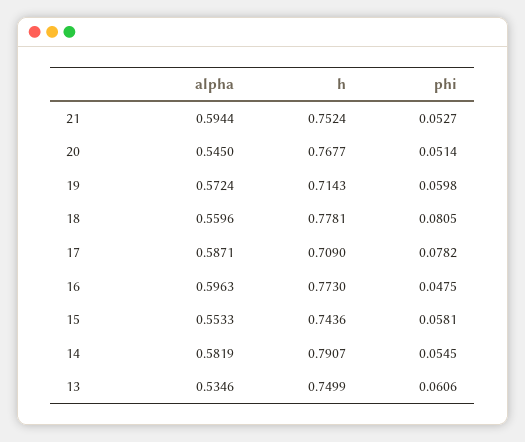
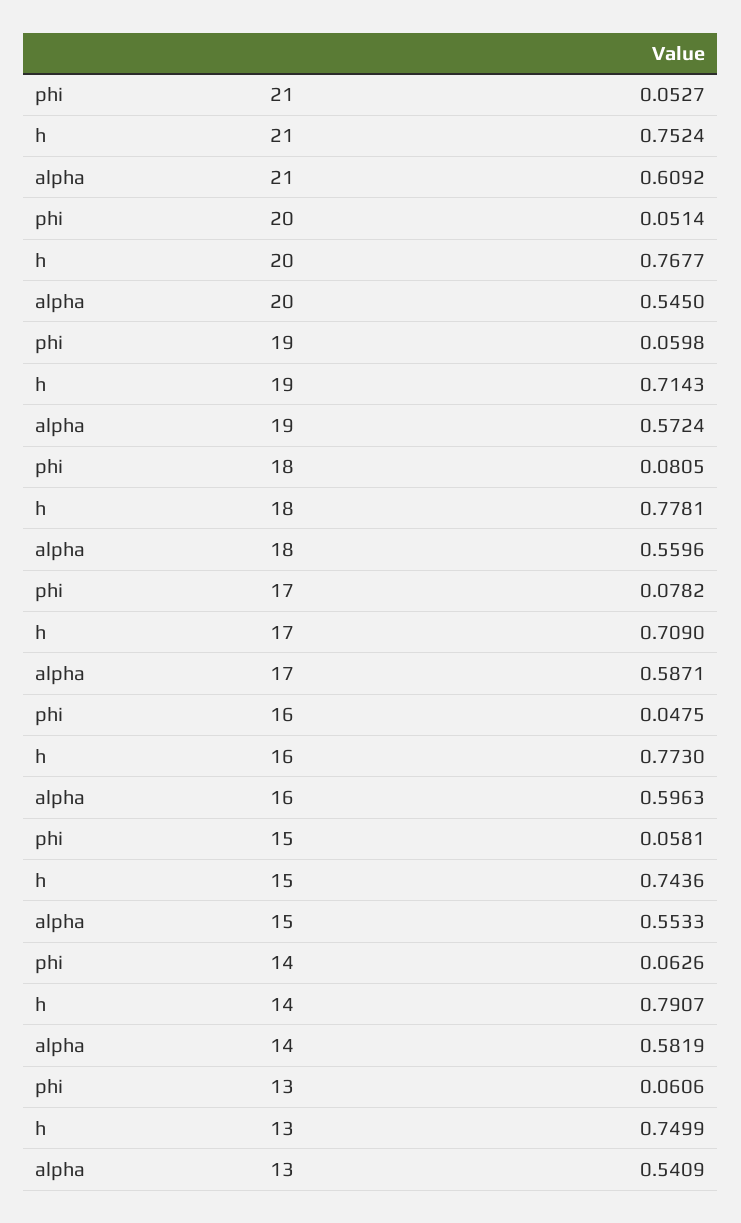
alpha, 21: 0.5944 -> 0.6092
phi, 14: 0.0545 -> 0.0626
alpha, 13: 0.5346 -> 0.5409

